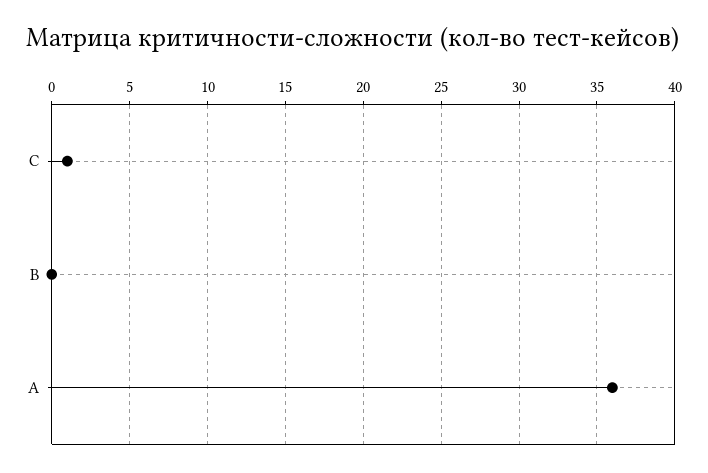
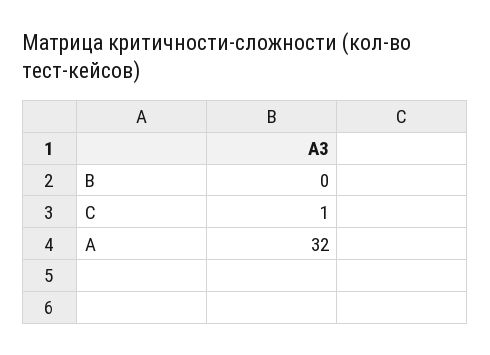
A: 36 -> 32

